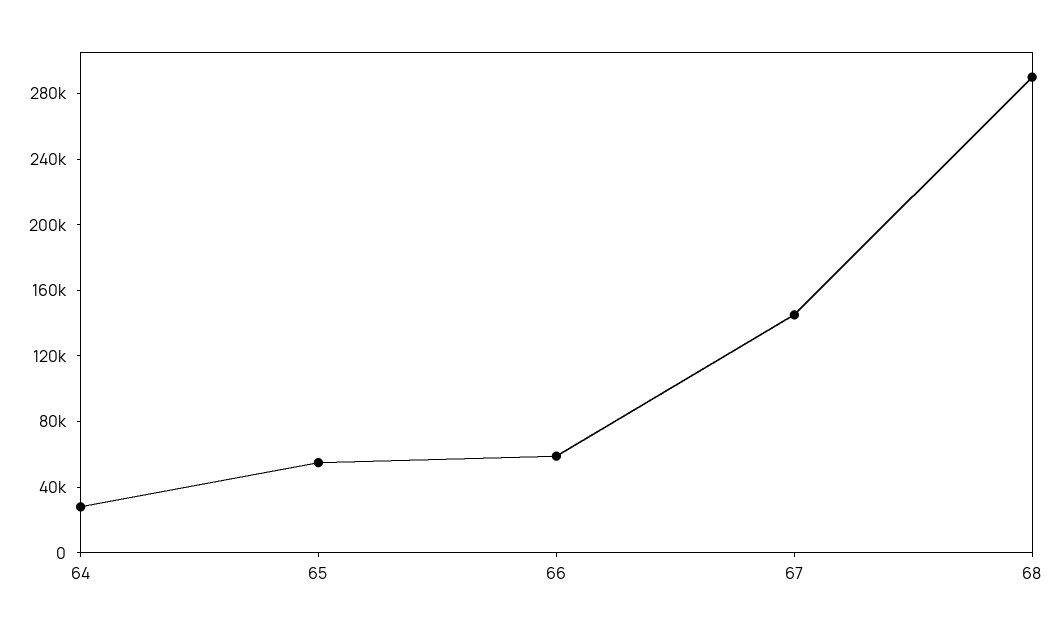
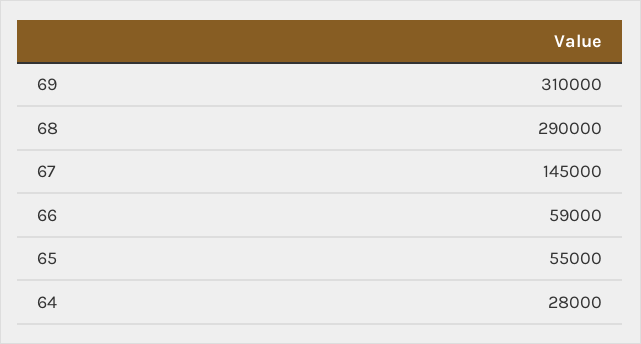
69: none -> 310000

